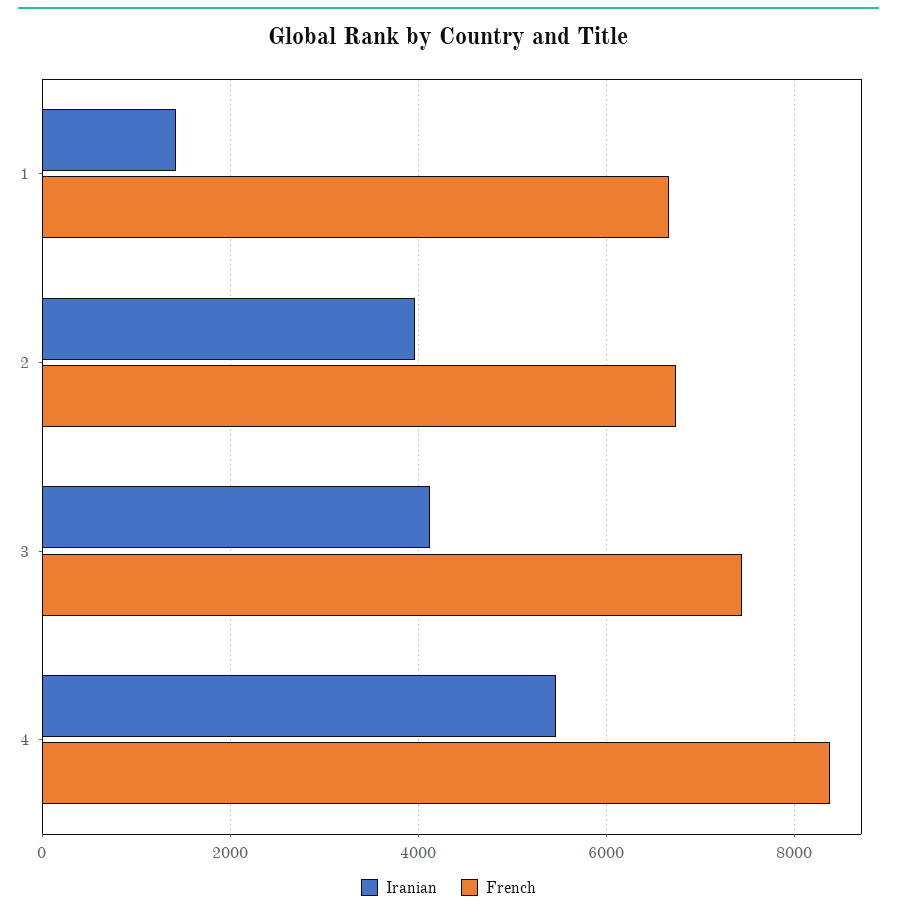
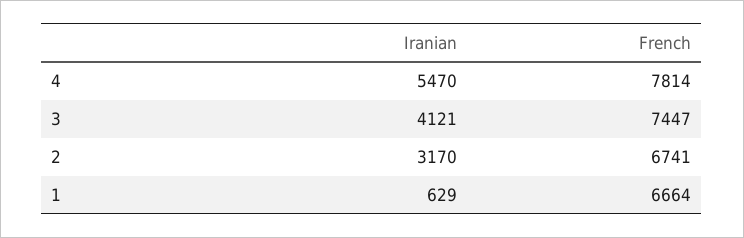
Iranian, 1: 1400 -> 629
Iranian, 2: 4000 -> 3170
French, 4: 8400 -> 7814

